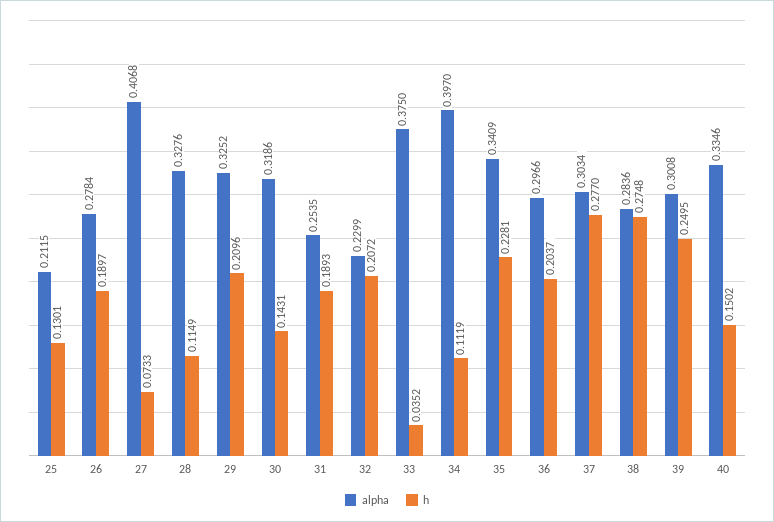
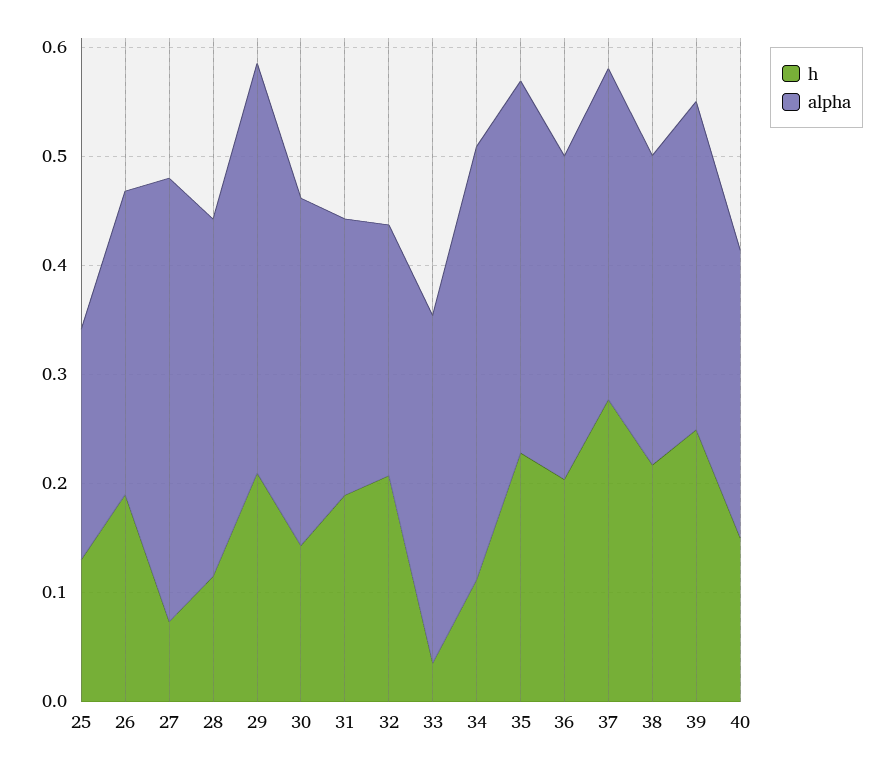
alpha, 29: 0.3252 -> 0.38
alpha, 33: 0.375 -> 0.32
h, 38: 0.2748 -> 0.22
alpha, 40: 0.3346 -> 0.26

